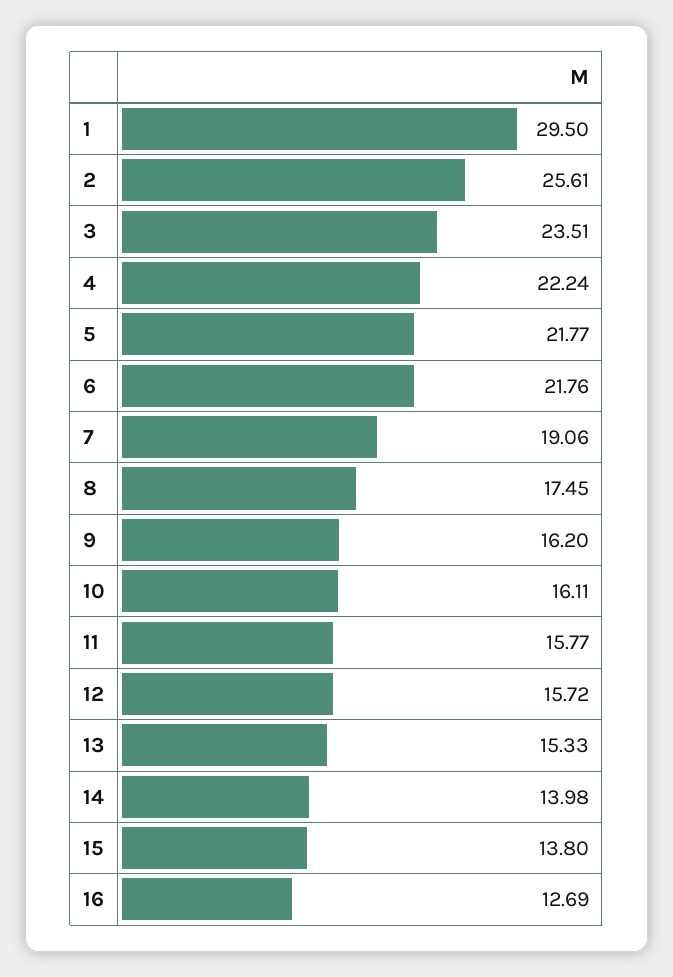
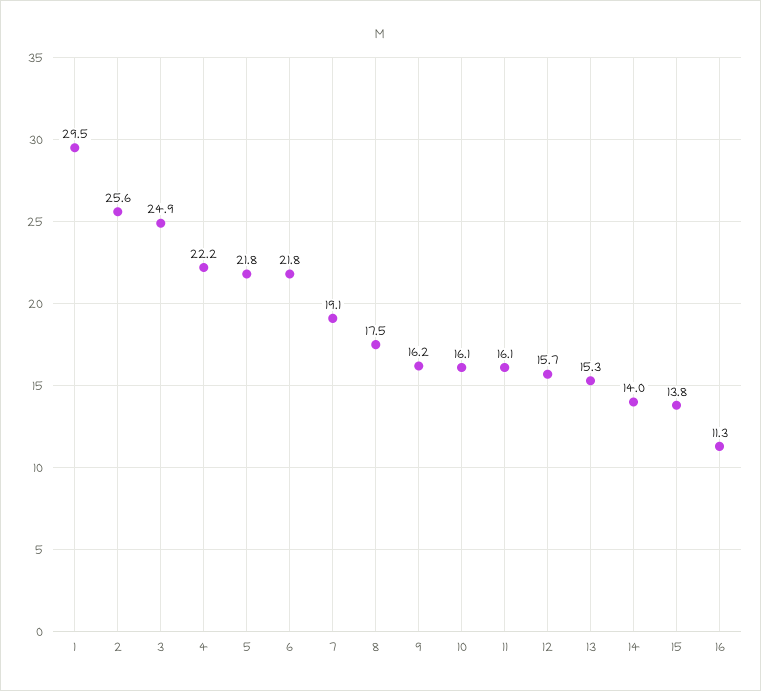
3: 23.51 -> 24.9
11: 15.77 -> 16.1
16: 12.69 -> 11.3

